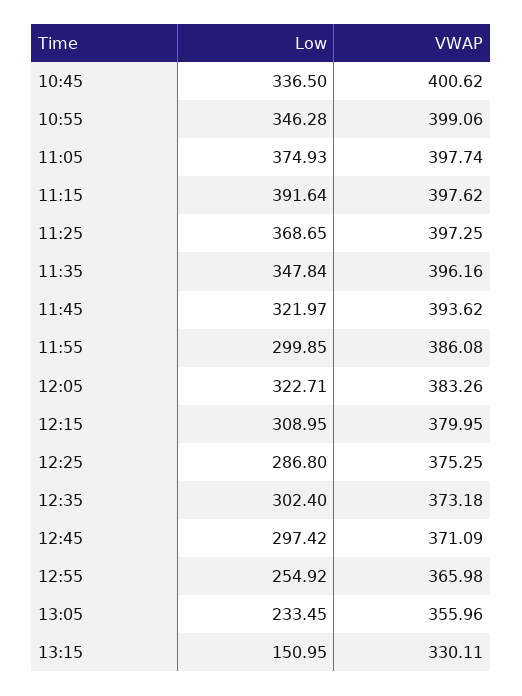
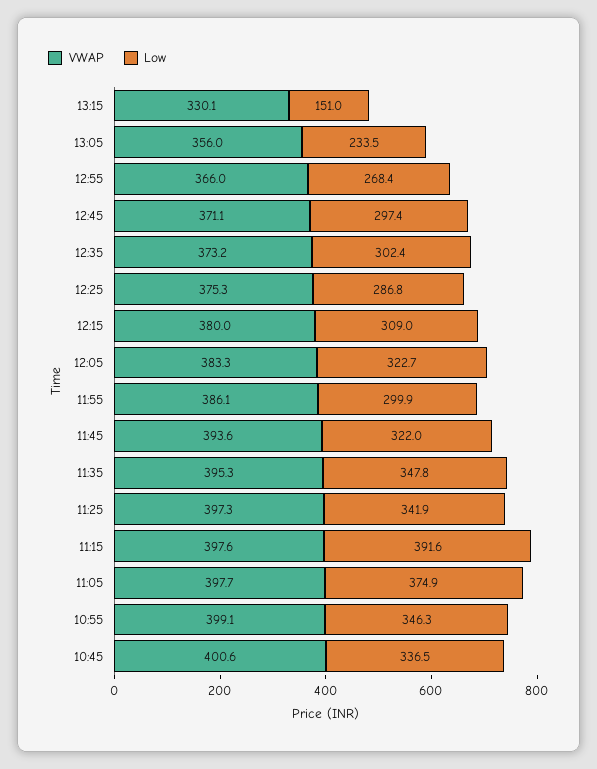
Low, 11:25: 368.65 -> 341.9
VWAP, 11:35: 396.16 -> 395.3
Low, 12:55: 254.92 -> 268.4

